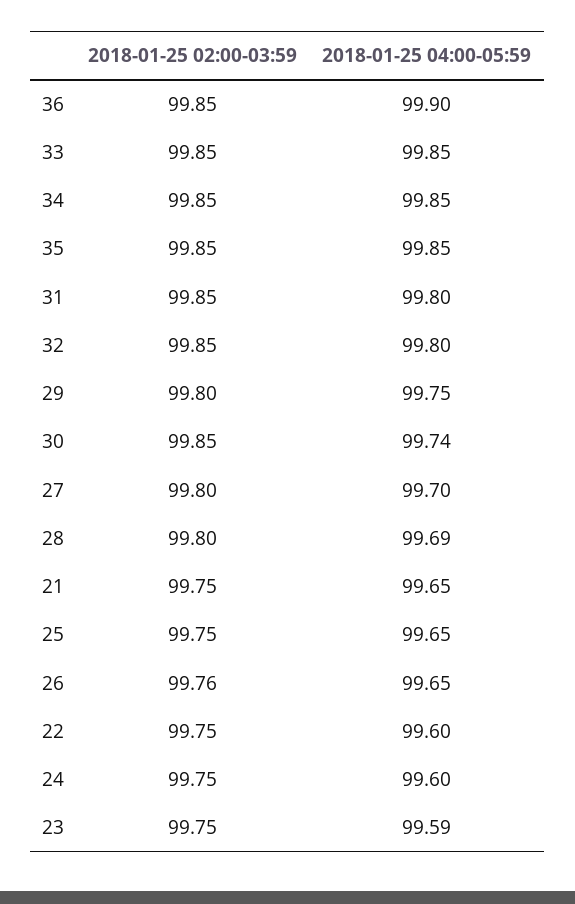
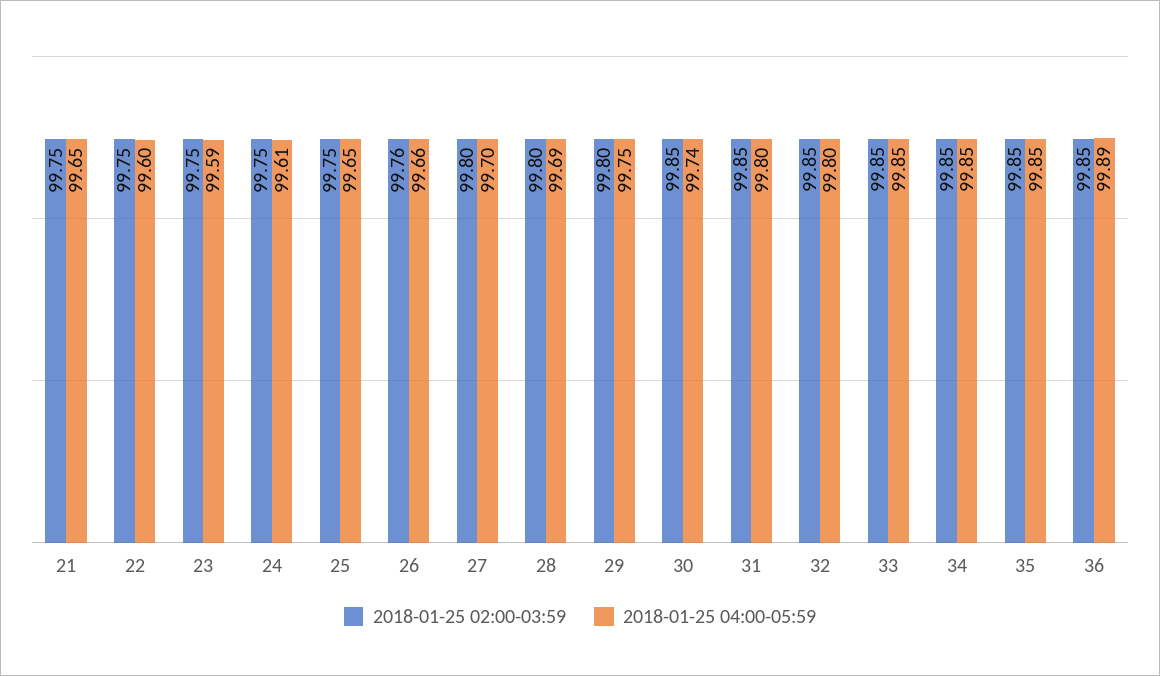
2018-01-25 04:00-05:59, 36: 99.9 -> 99.89
2018-01-25 04:00-05:59, 26: 99.65 -> 99.66
2018-01-25 04:00-05:59, 24: 99.6 -> 99.61

